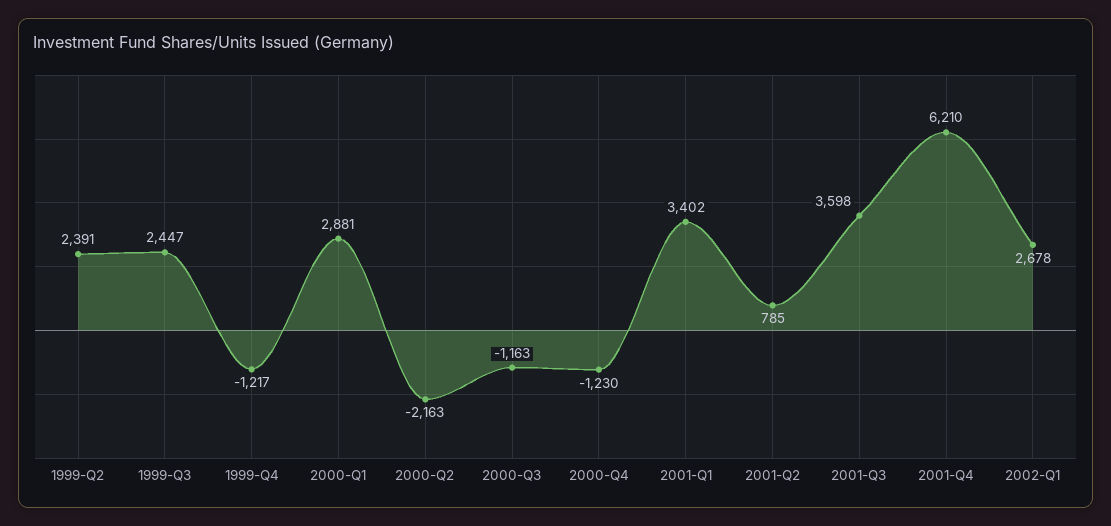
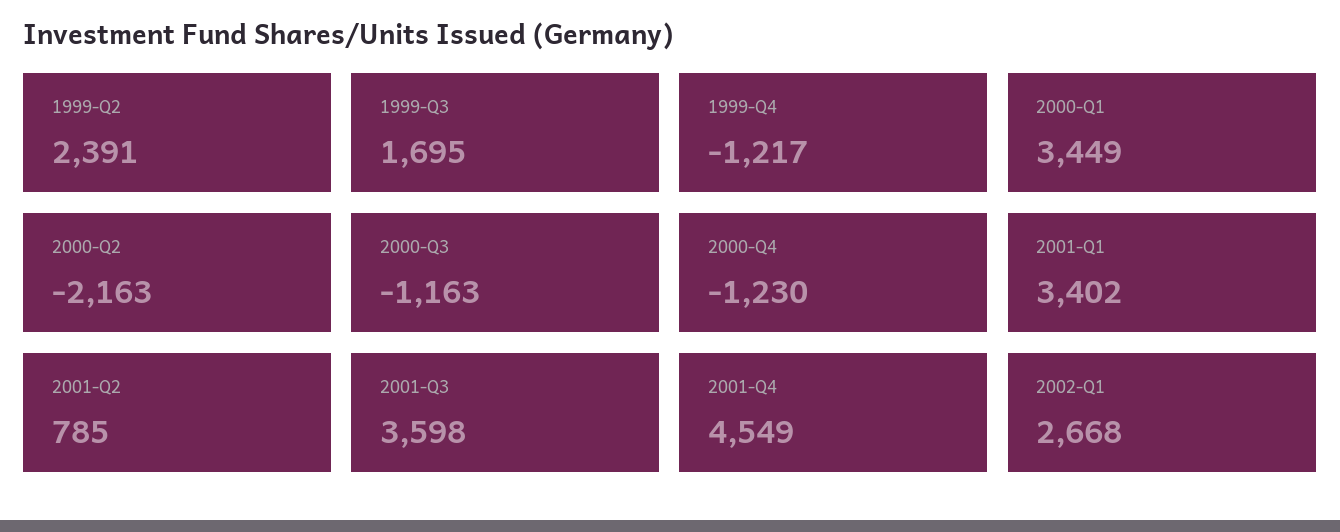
1999-Q3: 2447 -> 1695
2000-Q1: 2881 -> 3449
2001-Q4: 6210 -> 4549
2002-Q1: 2678 -> 2668

